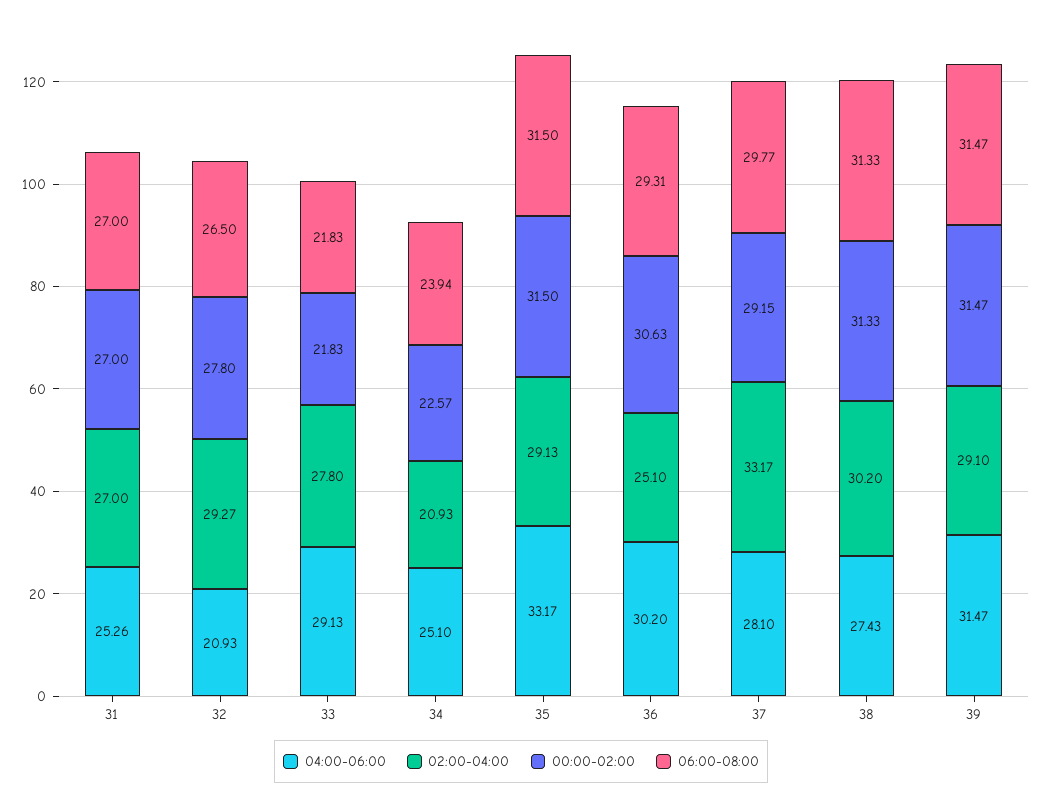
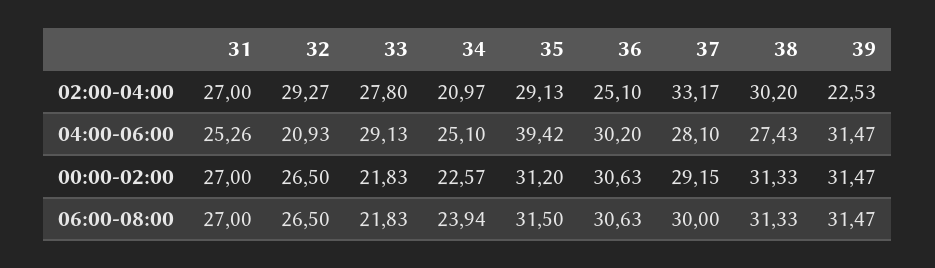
00:00-02:00, 32: 27.8 -> 26.5
02:00-04:00, 34: 20.93 -> 20.97
04:00-06:00, 35: 33.17 -> 39.42
00:00-02:00, 35: 31.5 -> 31.2
06:00-08:00, 36: 29.31 -> 30.63
06:00-08:00, 37: 29.77 -> 30
02:00-04:00, 39: 29.1 -> 22.53

